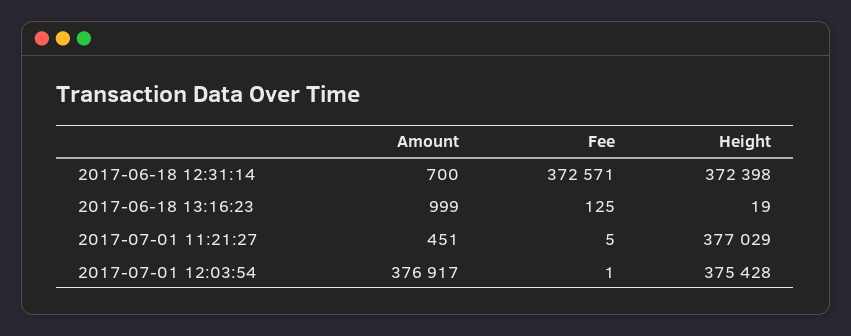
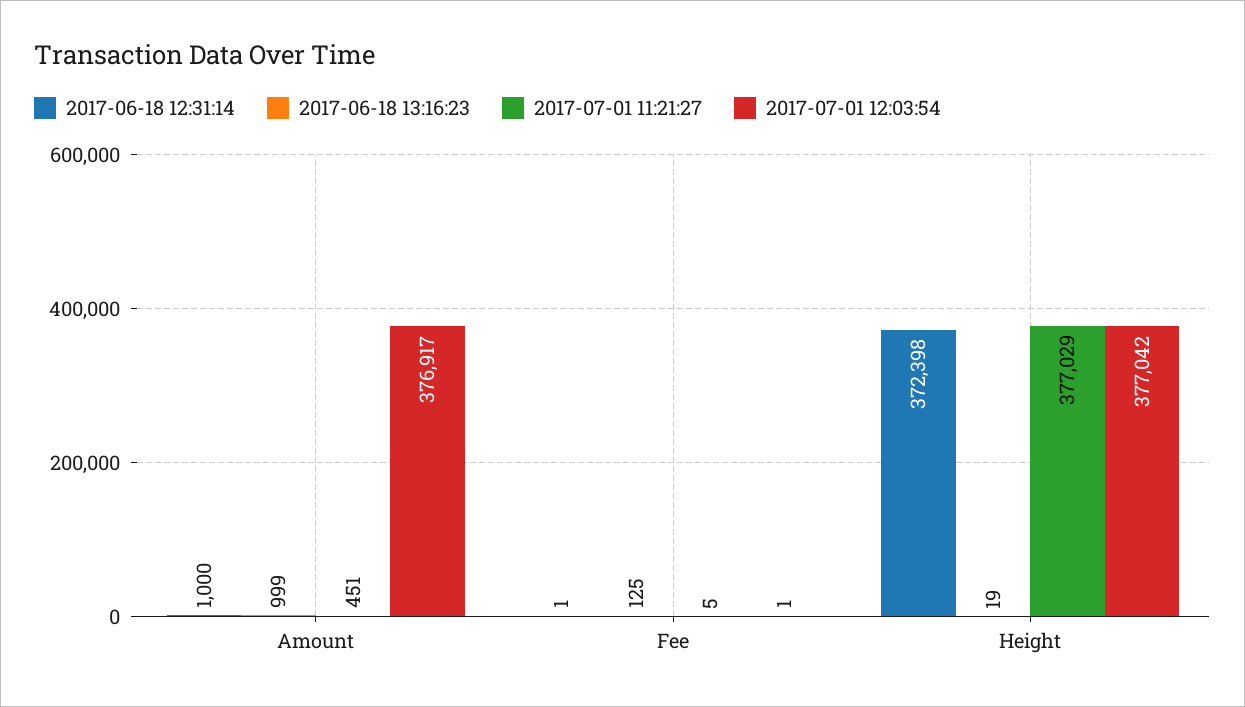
2017-06-18 12:31:14, Amount: 700 -> 1000
2017-06-18 12:31:14, Fee: 372571 -> 1
2017-07-01 12:03:54, Height: 375428 -> 377042

